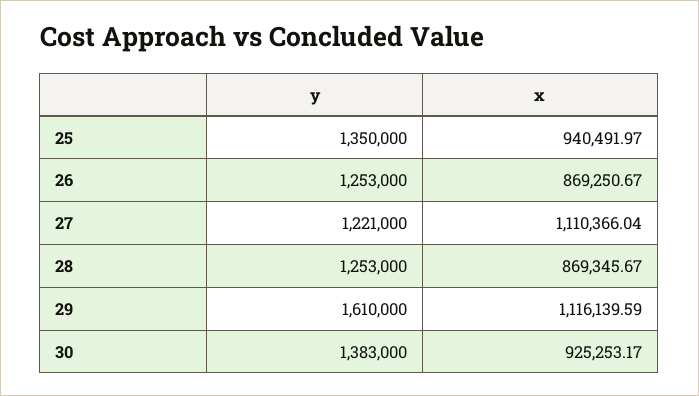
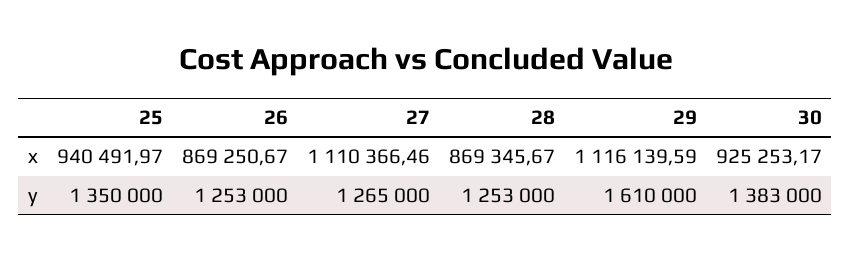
y, 27: 1221000 -> 1265000
x, 27: 1110366.04 -> 1110366.46

